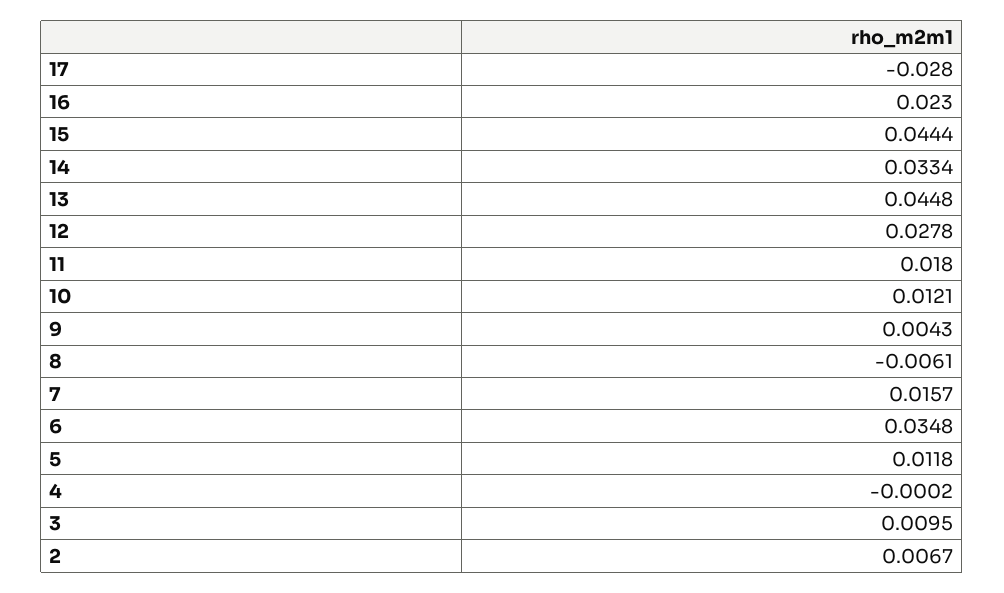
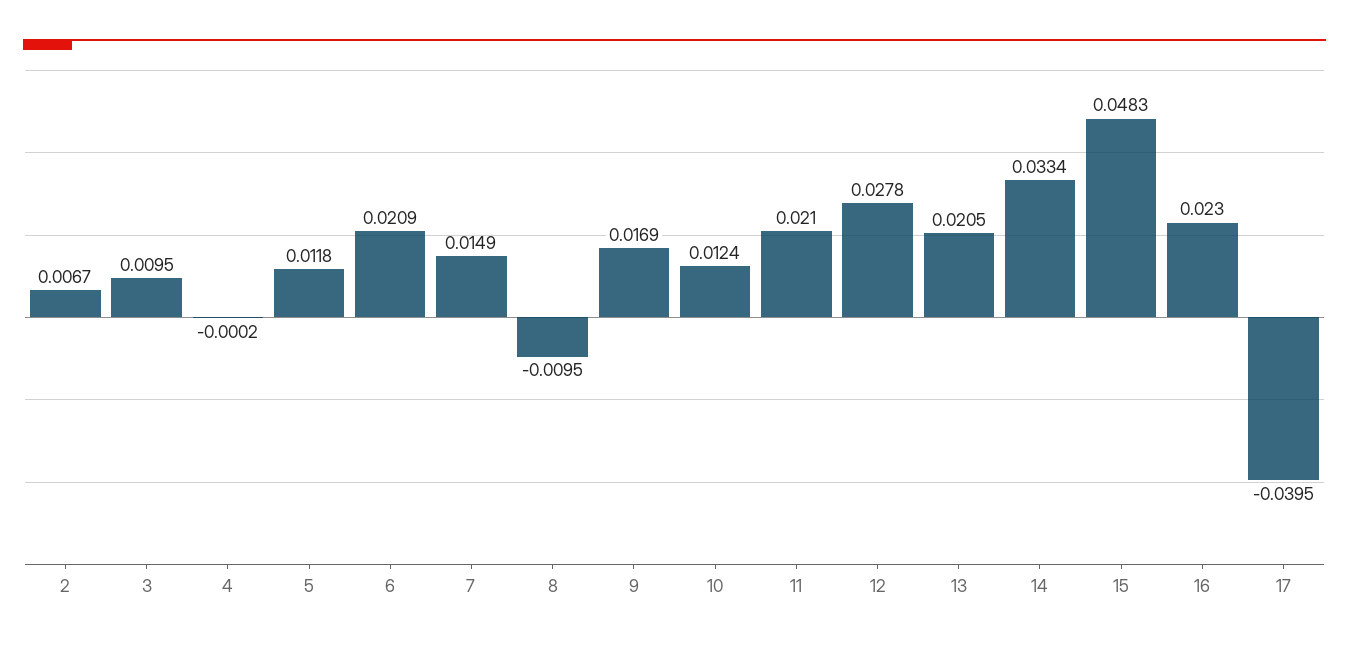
17: -0.028 -> -0.0395
15: 0.0444 -> 0.0483
13: 0.0448 -> 0.0205
11: 0.018 -> 0.021
10: 0.0121 -> 0.0124
9: 0.0043 -> 0.0169
8: -0.0061 -> -0.0095
7: 0.0157 -> 0.0149
6: 0.0348 -> 0.0209

